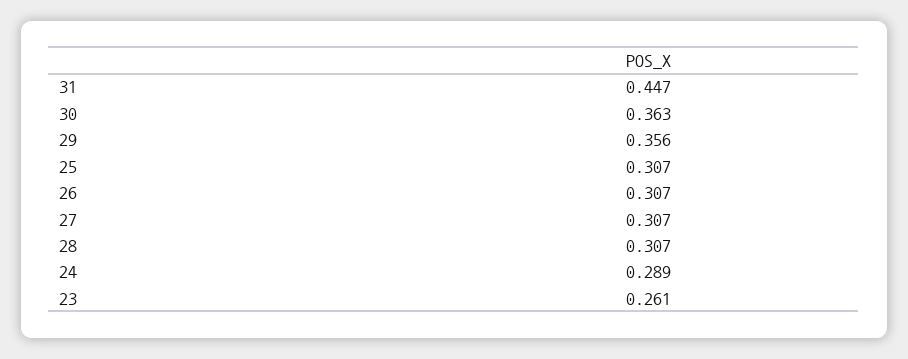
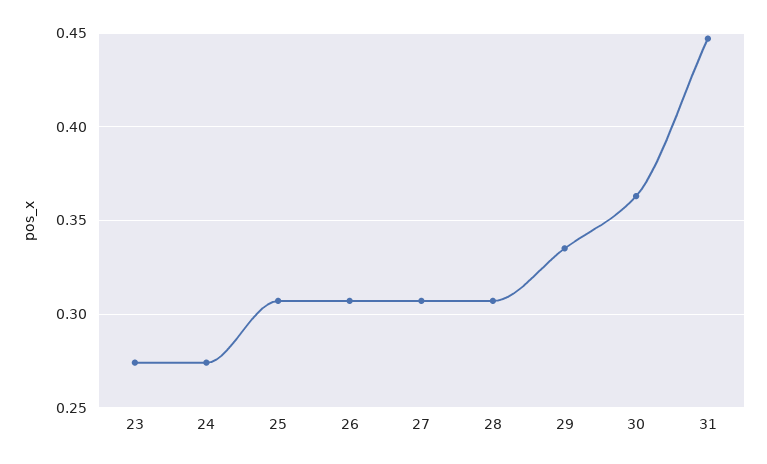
29: 0.356 -> 0.335
24: 0.289 -> 0.275
23: 0.261 -> 0.275

